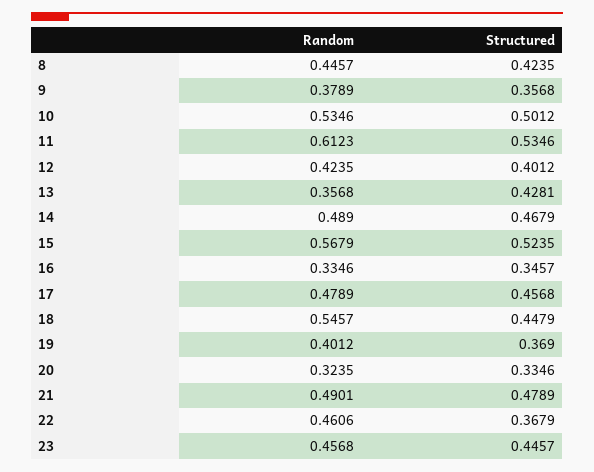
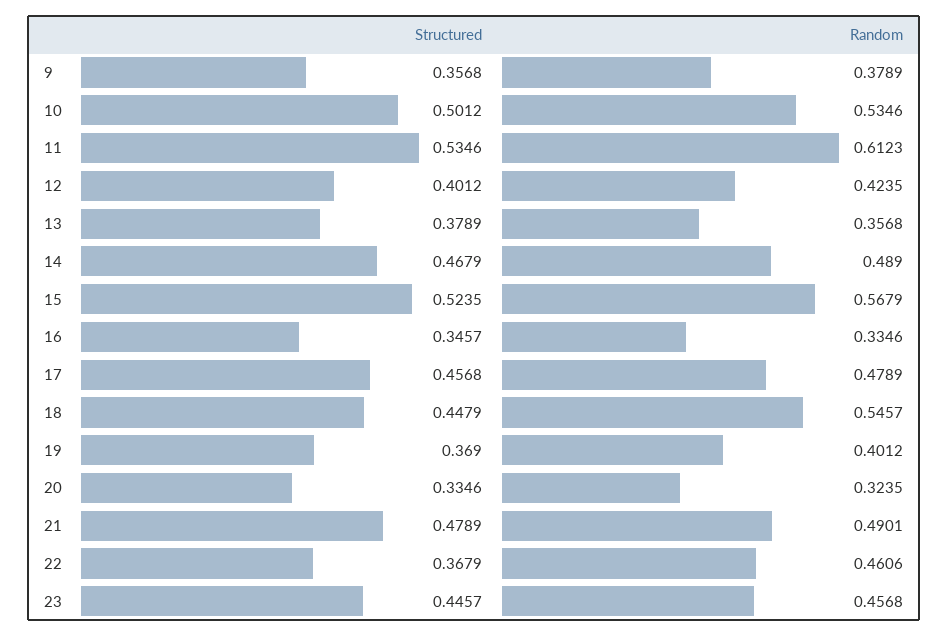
Random, 8: 0.4457 -> none
Structured, 8: 0.4235 -> none
Structured, 13: 0.4281 -> 0.3789

